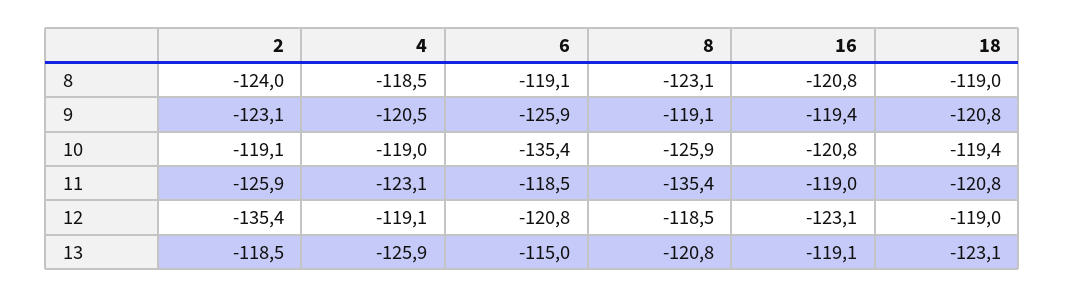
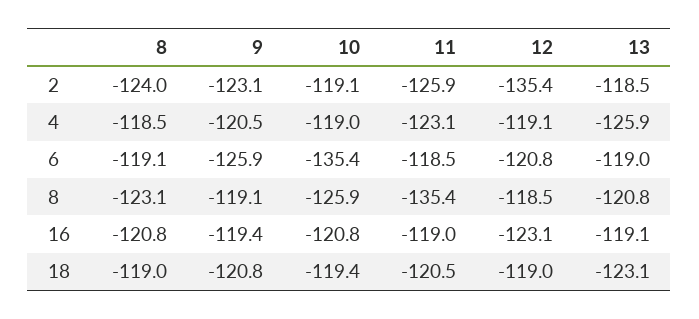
18, 11: -120.8 -> -120.5
6, 13: -115 -> -119

